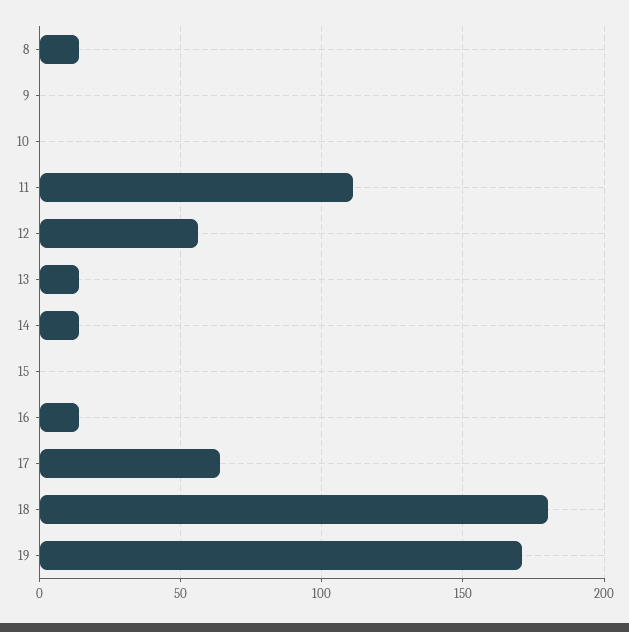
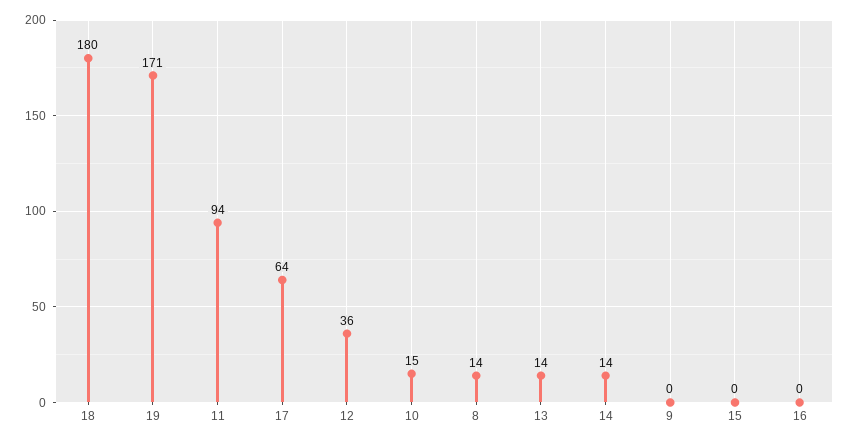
10: 0 -> 15
11: 110 -> 94
12: 55 -> 36
16: 15 -> 0

